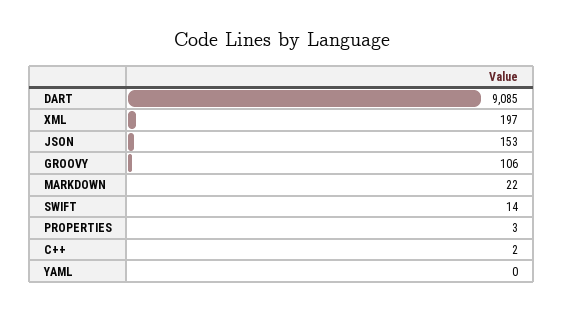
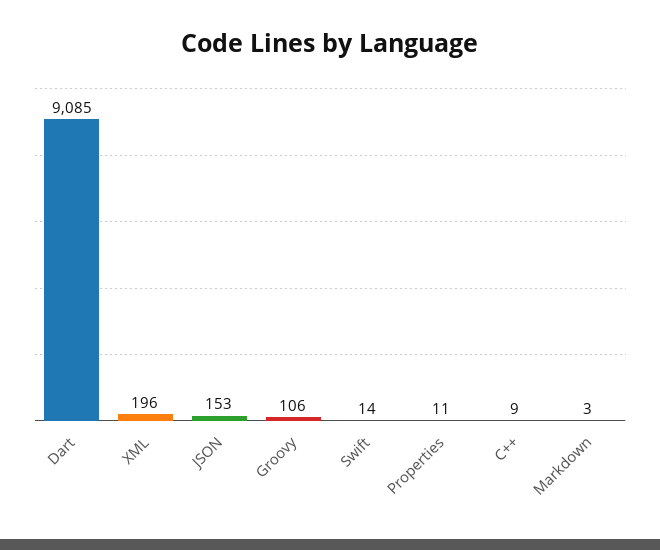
XML: 197 -> 196
MARKDOWN: 22 -> 3
PROPERTIES: 3 -> 11
C++: 2 -> 9
YAML: 0 -> none

